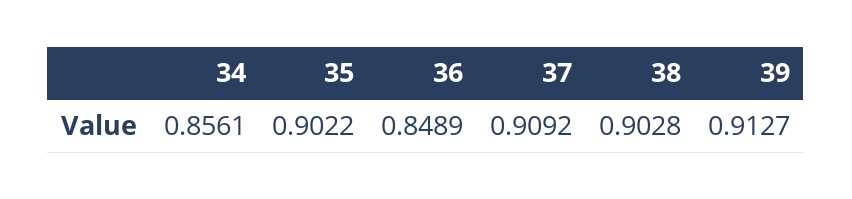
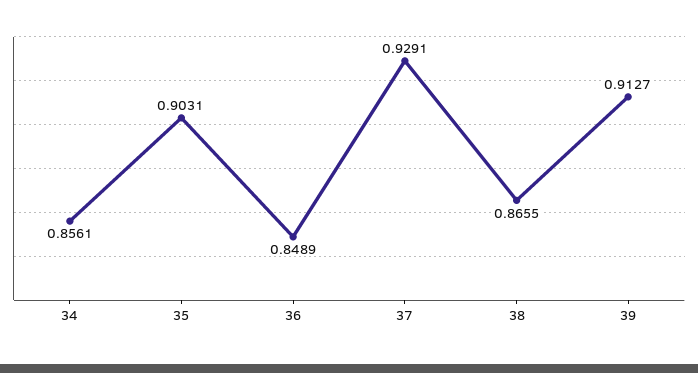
35: 0.9022 -> 0.9031
37: 0.9092 -> 0.9291
38: 0.9028 -> 0.8655

